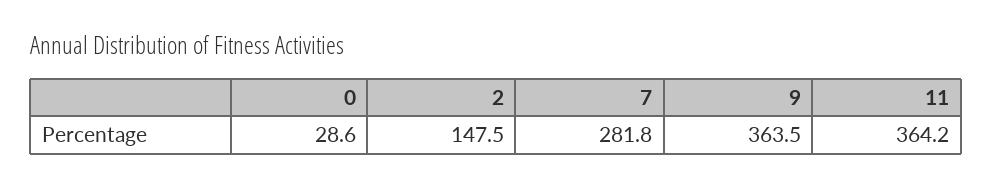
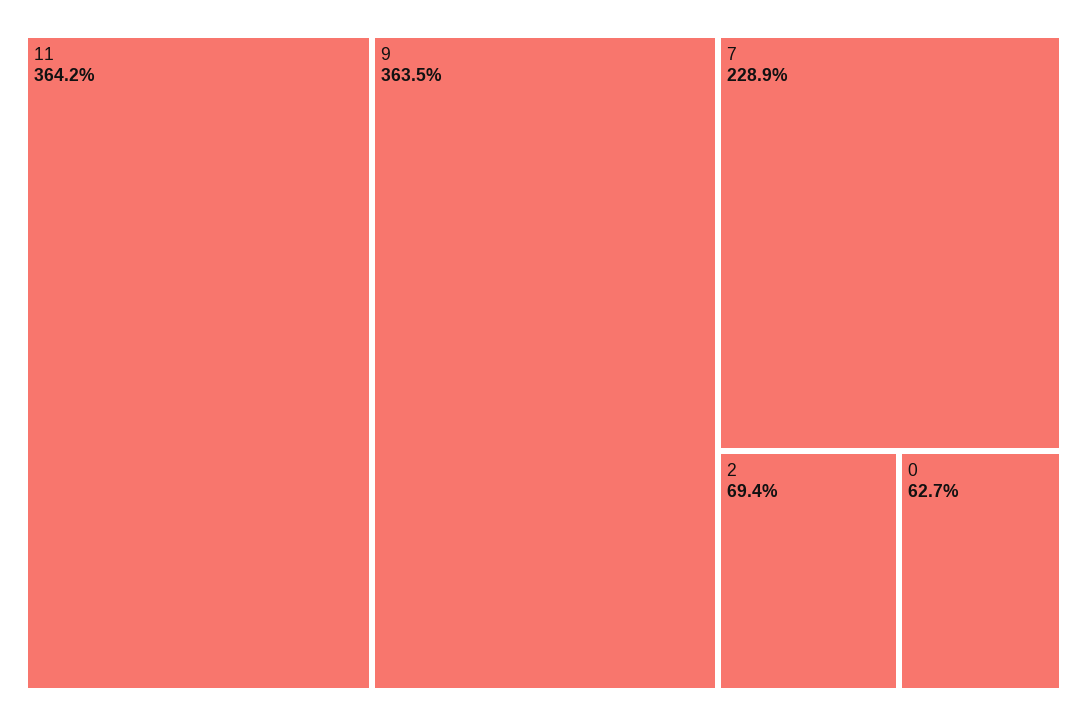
0: 28.6 -> 62.7
2: 147.5 -> 69.4
7: 281.8 -> 228.9

